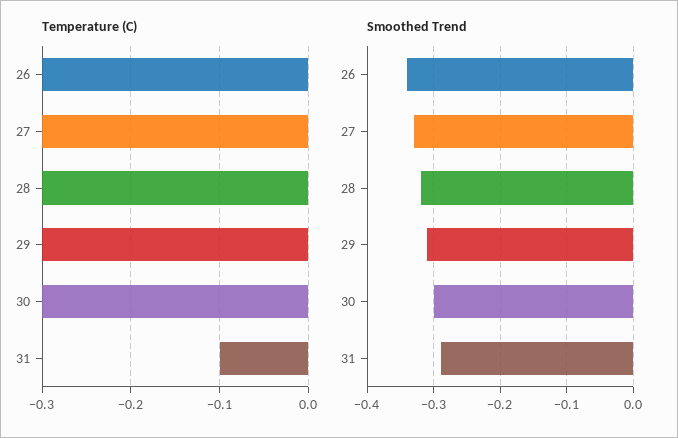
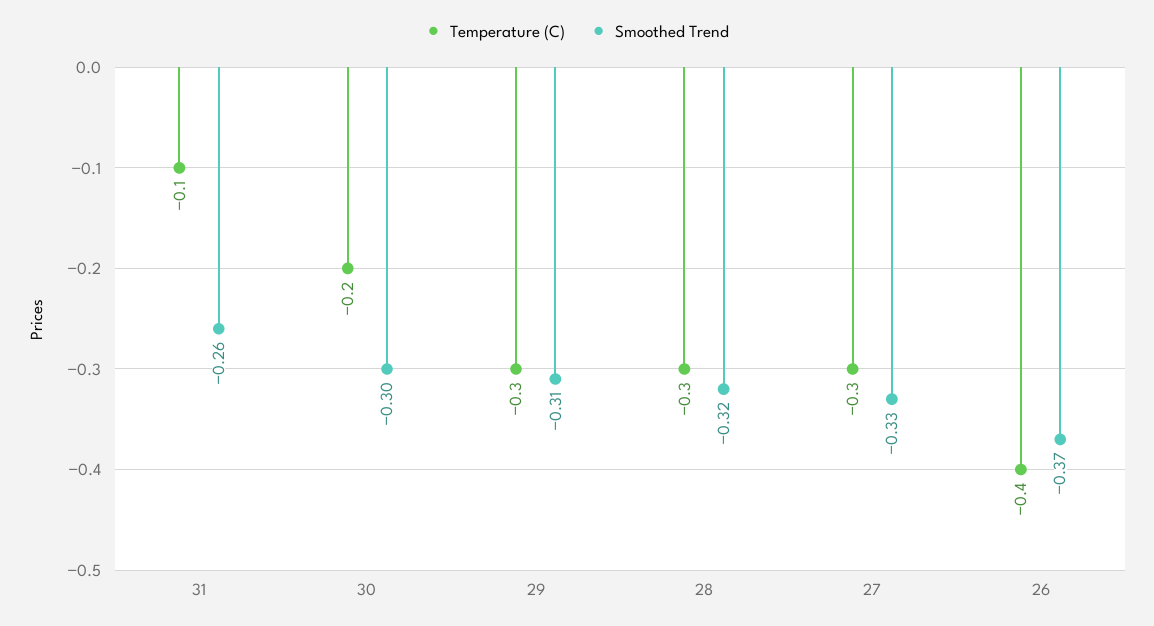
Temperature (C), 26: -0.3 -> -0.4
Temperature (C), 30: -0.3 -> -0.2
Smoothed Trend, 26: -0.34 -> -0.37
Smoothed Trend, 31: -0.29 -> -0.26

